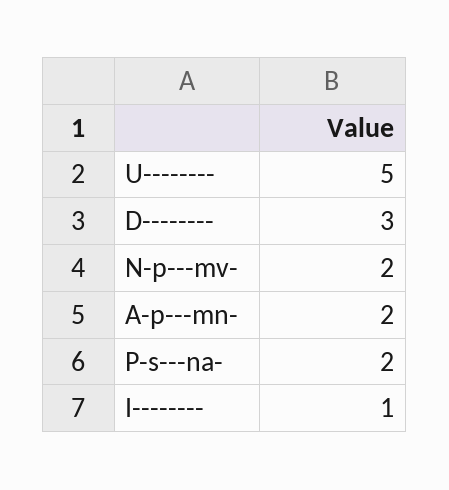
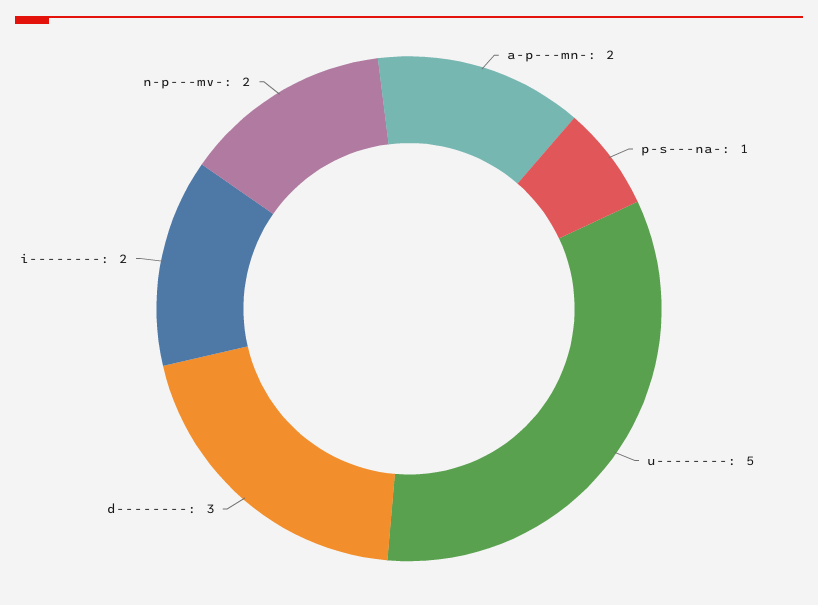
P-s---na-: 2 -> 1
I--------: 1 -> 2

